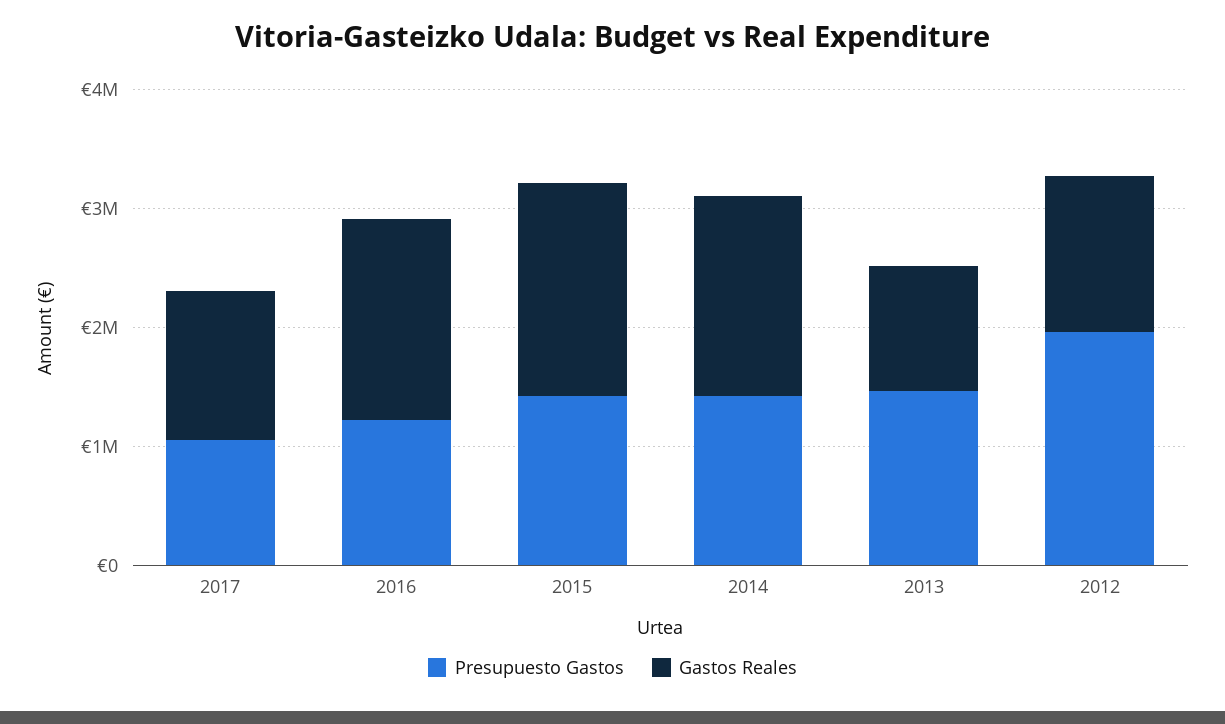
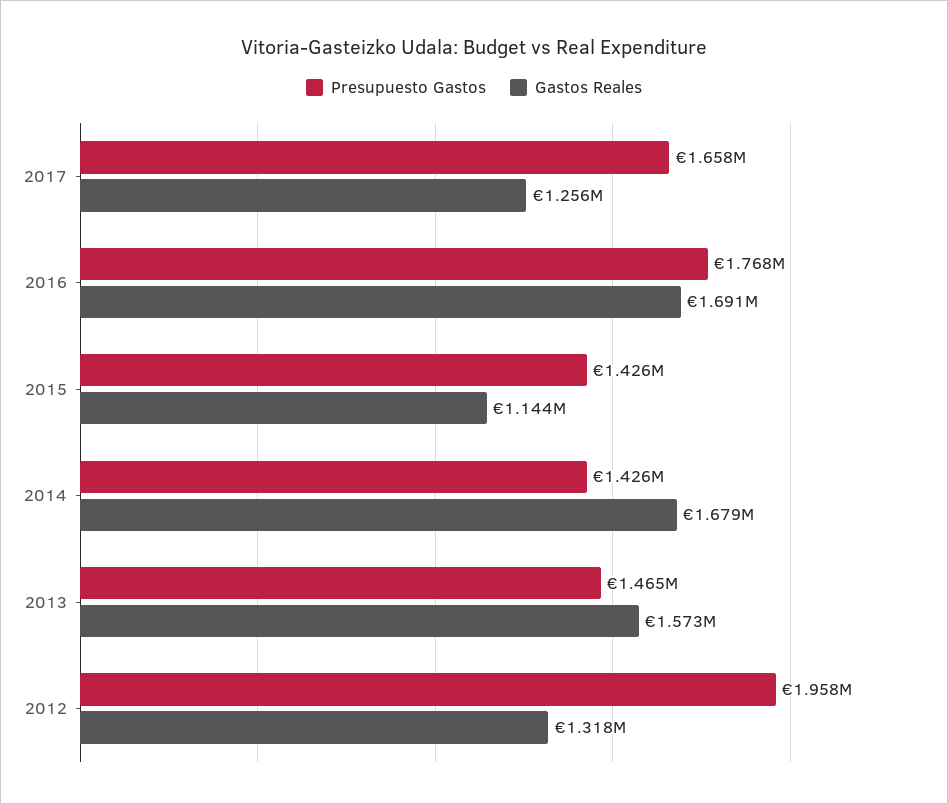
Presupuesto Gastos, 2017: 1000000 -> 1658000
Presupuesto Gastos, 2016: 1200000 -> 1768000
Gastos Reales, 2015: 1800000 -> 1144000
Gastos Reales, 2013: 1000000 -> 1573000

